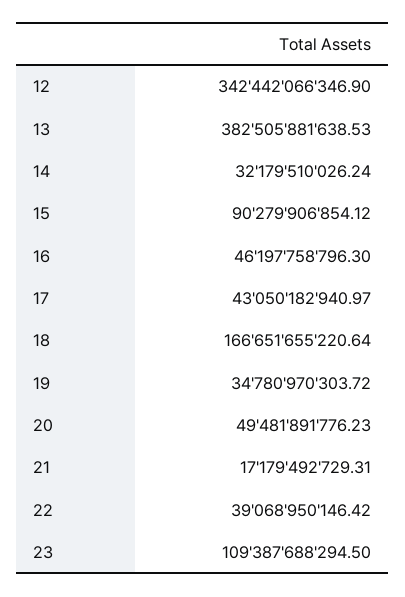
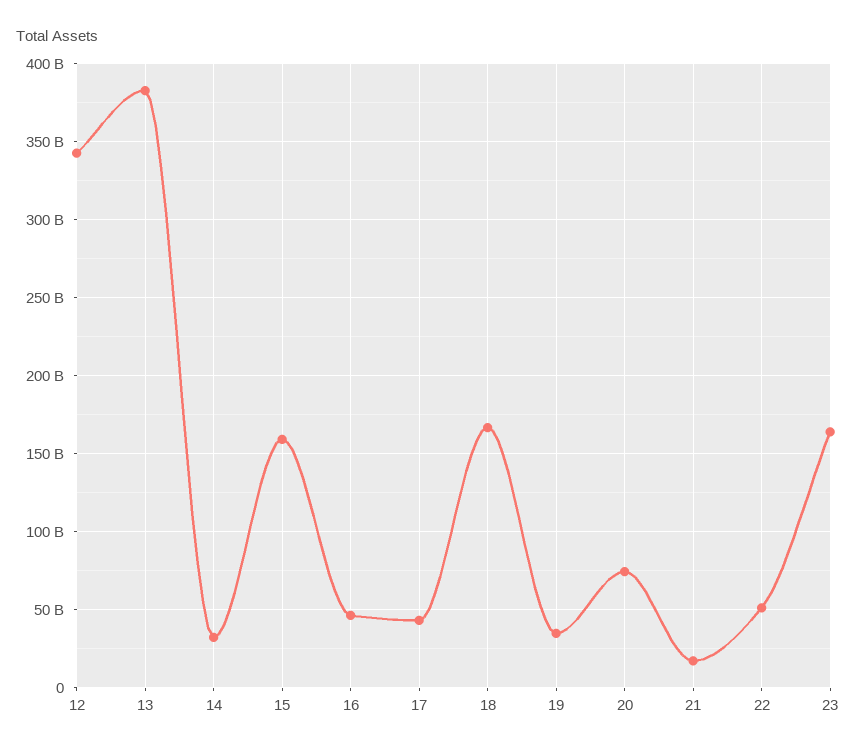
15: 90279906854.12 -> 160000000000
20: 49481891776.23 -> 75000000000
22: 39068950146.42 -> 50000000000
23: 109387688294.5 -> 165000000000

